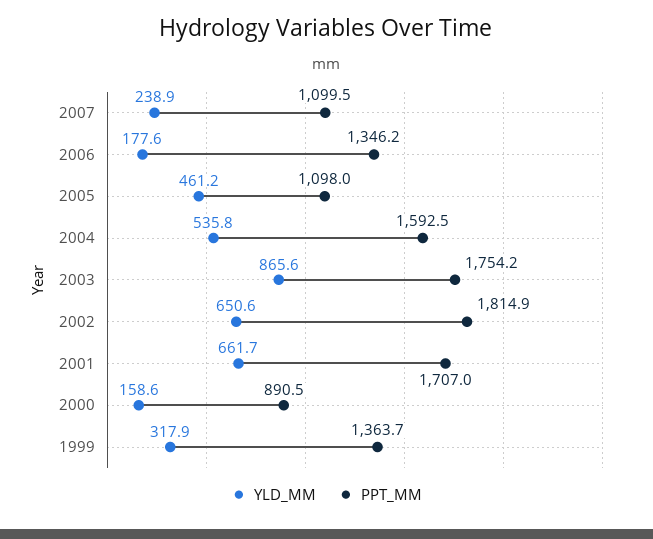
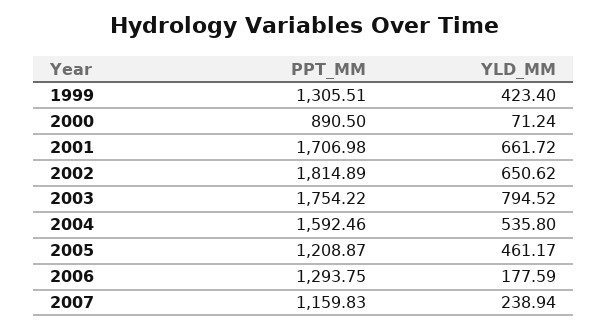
PPT_MM, 2007: 1099.5 -> 1159.83
PPT_MM, 2006: 1346.2 -> 1293.75
PPT_MM, 2005: 1098 -> 1208.87
YLD_MM, 2003: 865.6 -> 794.52
YLD_MM, 2000: 158.6 -> 71.24
YLD_MM, 1999: 317.9 -> 423.4
PPT_MM, 1999: 1363.7 -> 1305.51

